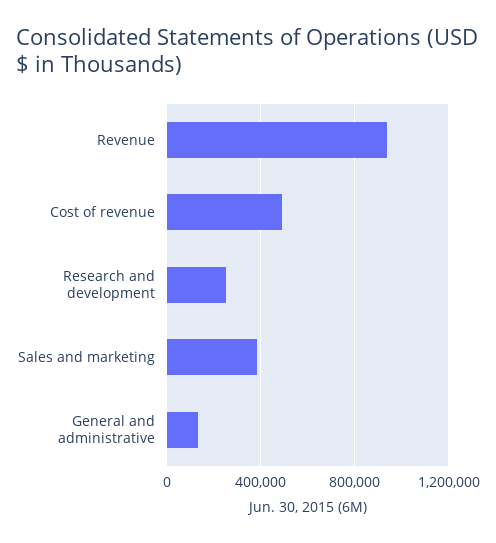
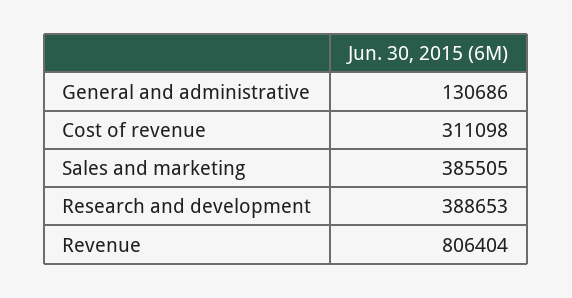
Revenue: 950000 -> 806404
Cost of revenue: 500000 -> 311098
Research and development: 250000 -> 388653

